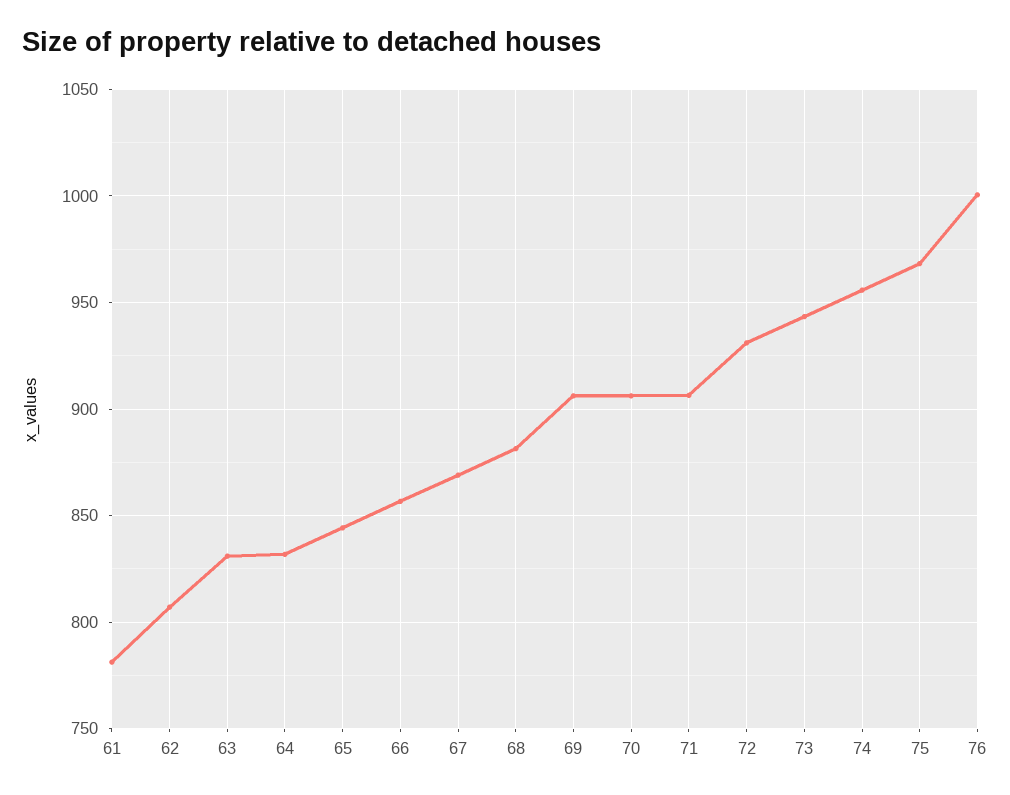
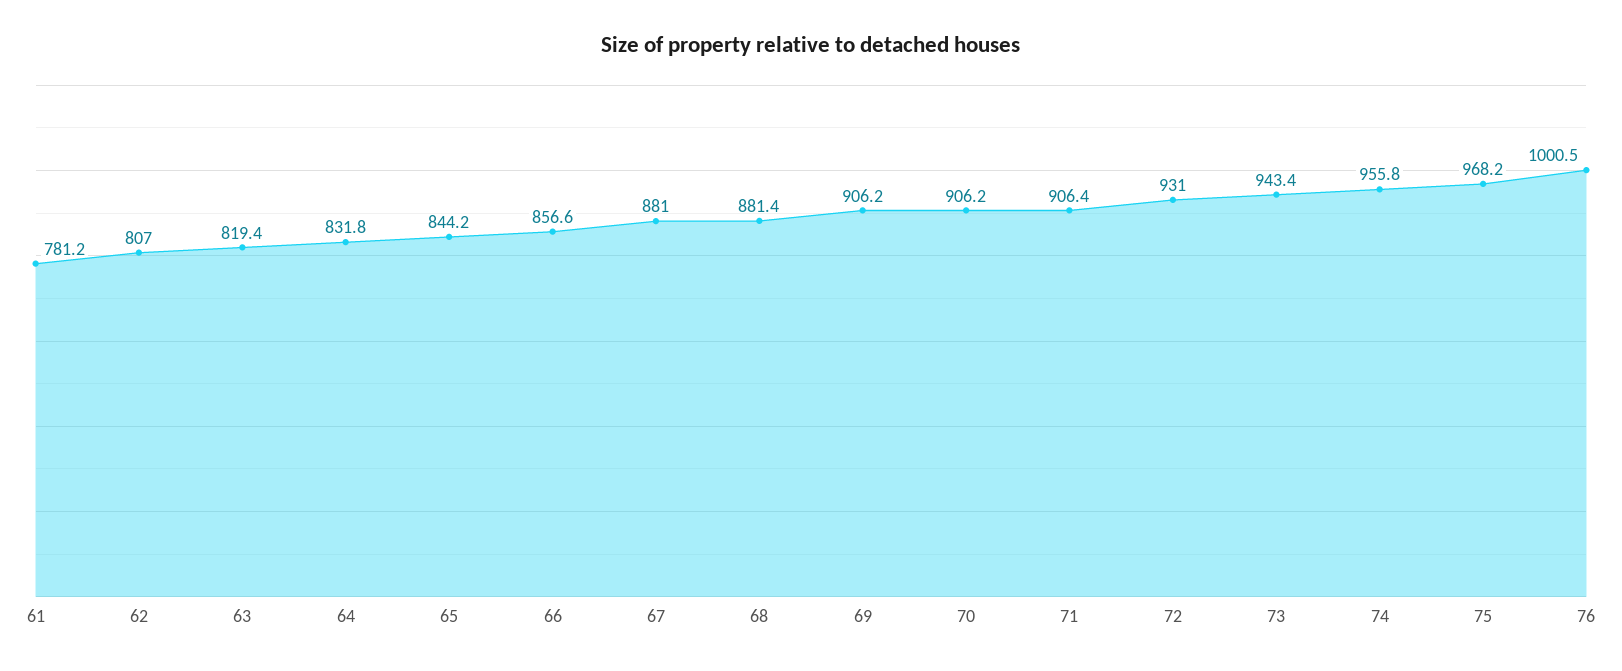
63: 830 -> 819.4
67: 870 -> 881

